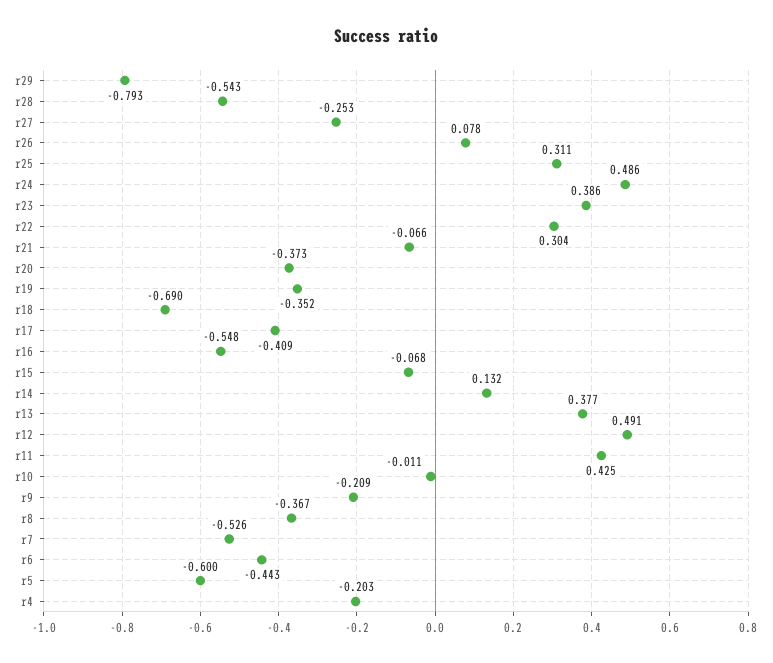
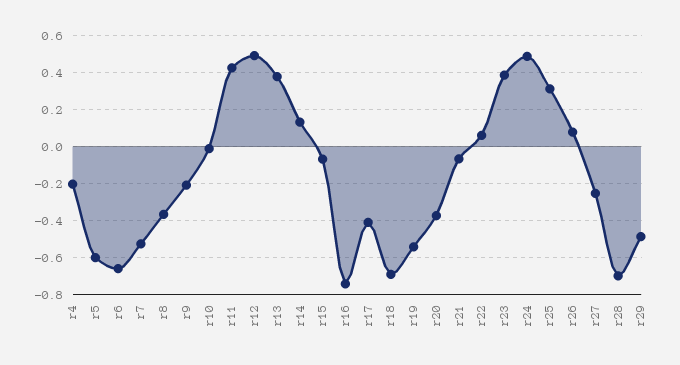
r29: -0.793 -> -0.5
r28: -0.543 -> -0.7
r22: 0.304 -> 0.05
r19: -0.352 -> -0.55
r16: -0.548 -> -0.75
r6: -0.443 -> -0.65

